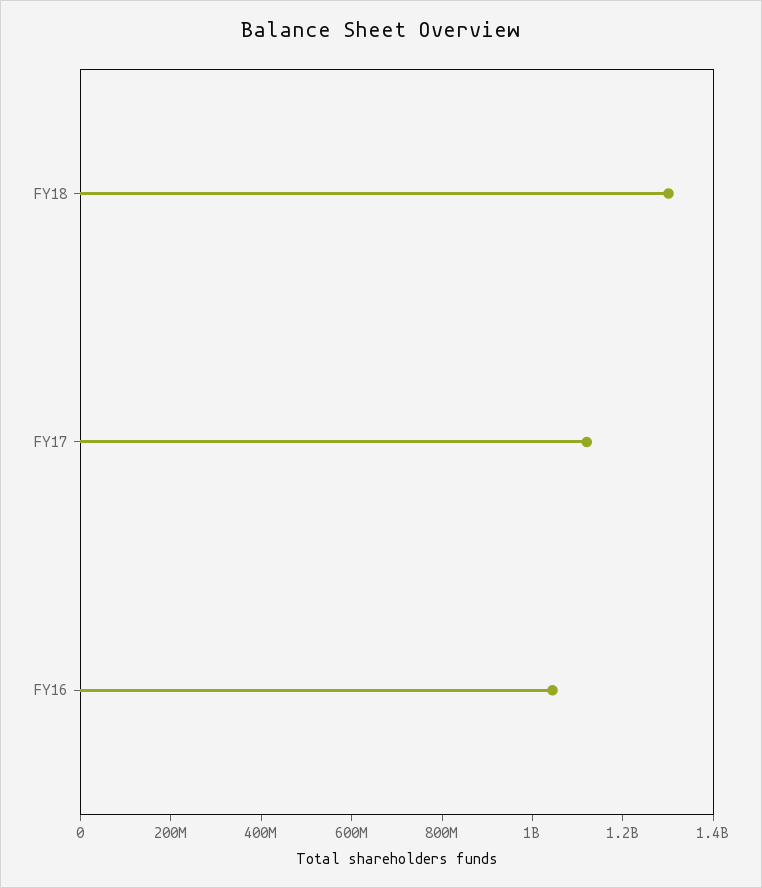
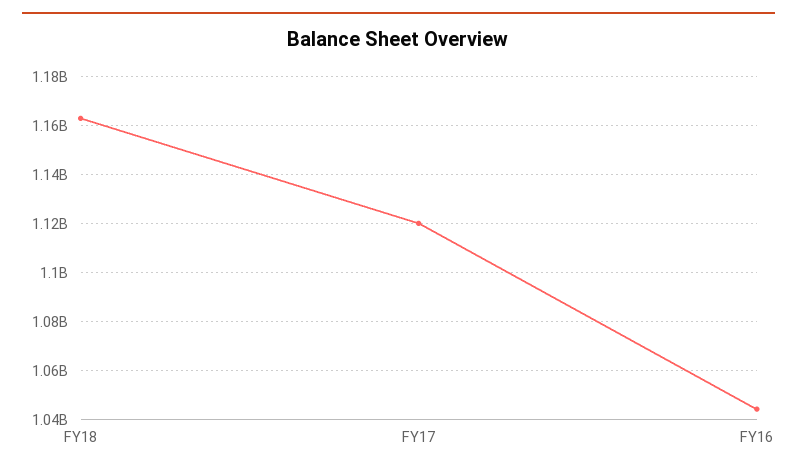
FY18: 1300000000 -> 1162500000

